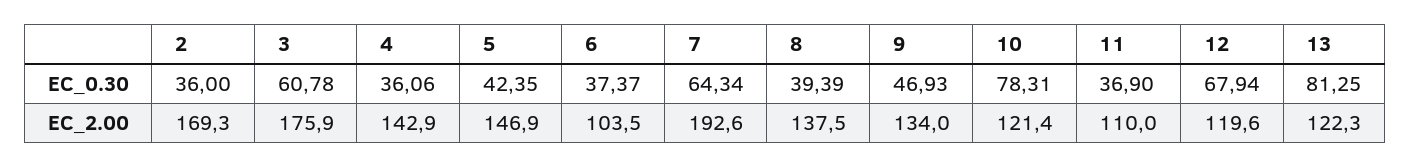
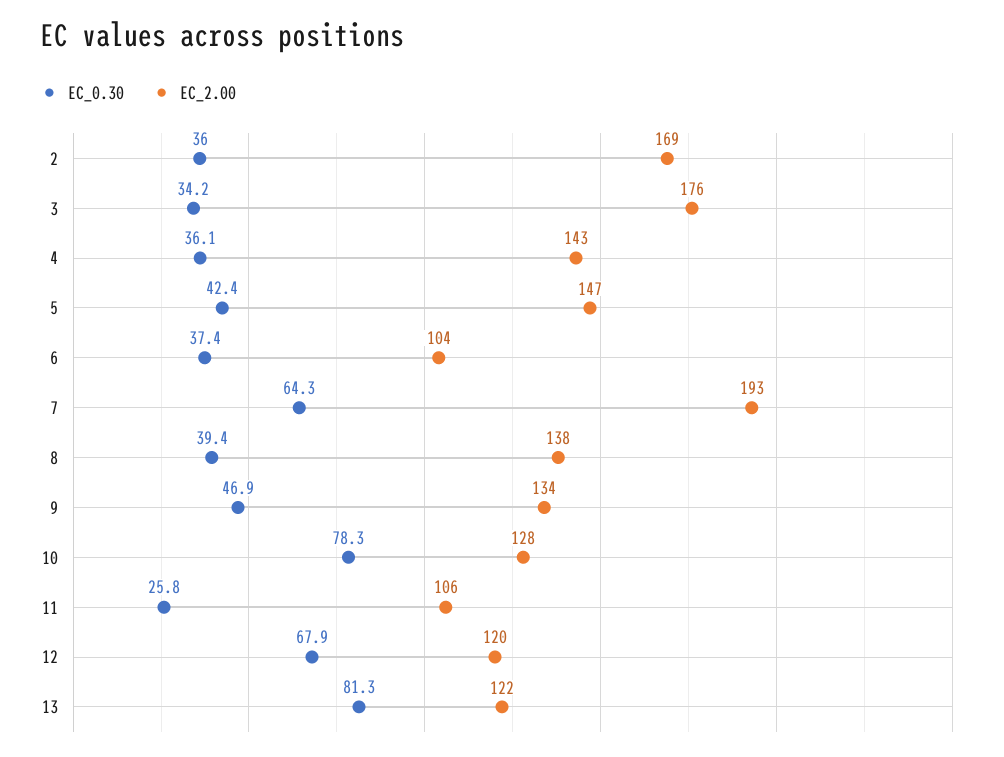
EC_0.30, 3: 60.78 -> 34.2
EC_0.30, 11: 36.9 -> 25.8
EC_2.00, 10: 121.4 -> 128
EC_2.00, 11: 110 -> 106

